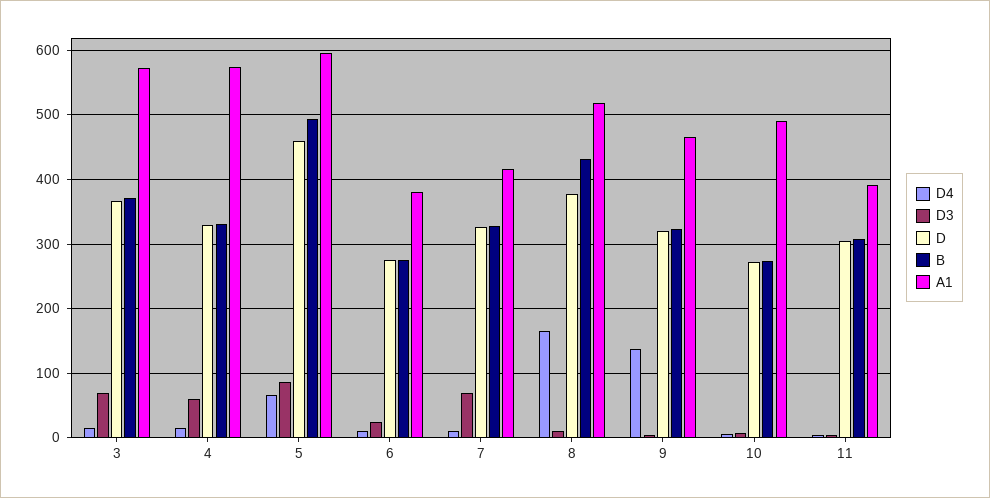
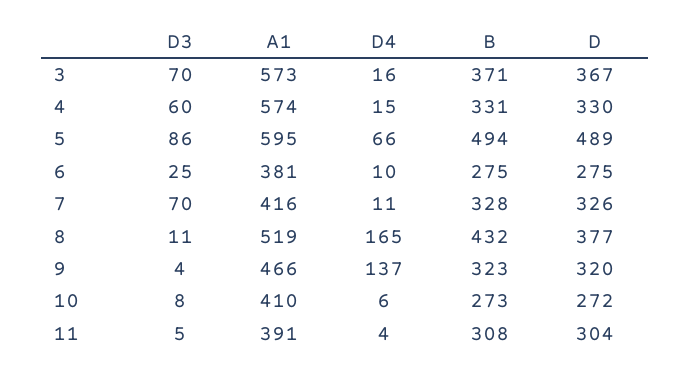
D, 5: 460 -> 489
A1, 10: 490 -> 410

